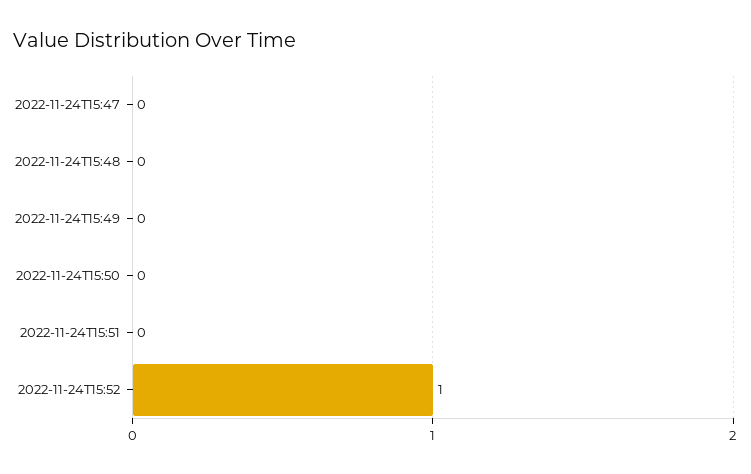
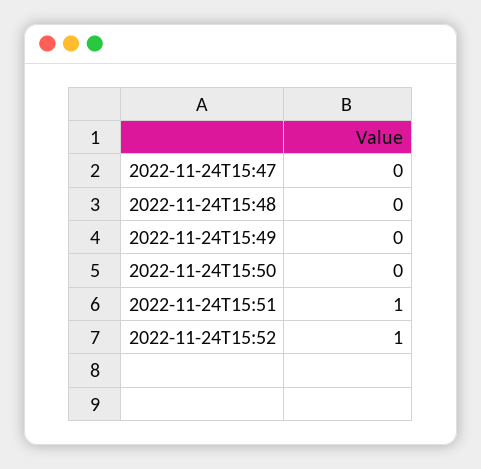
2022-11-24T15:51: 0 -> 1

